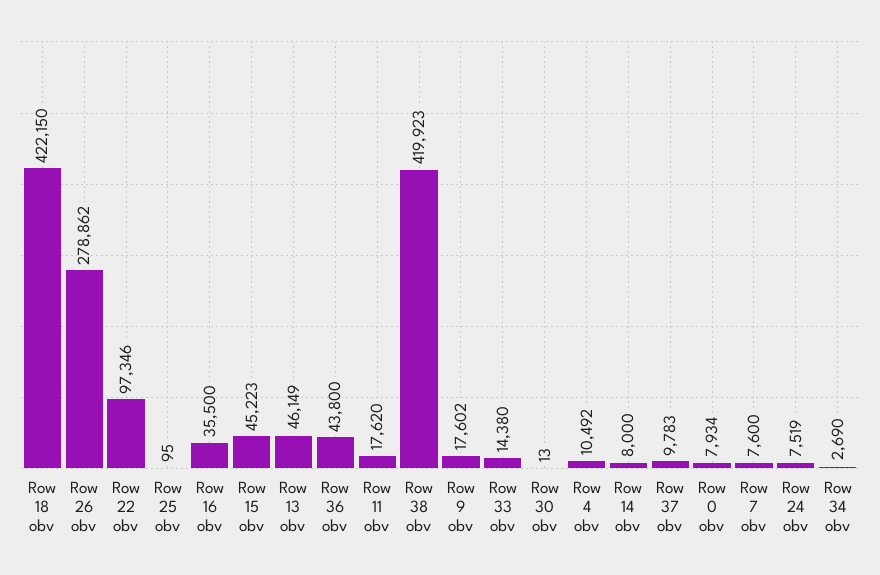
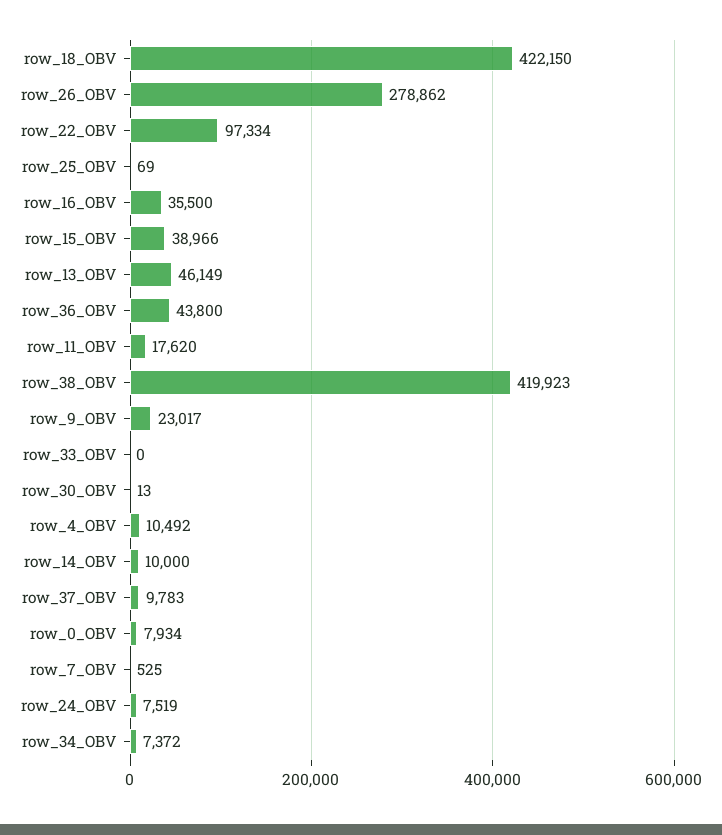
Row 22 obv: 97346 -> 97334
Row 25 obv: 95 -> 69
Row 15 obv: 45223 -> 38966
Row 9 obv: 17602 -> 23017
Row 33 obv: 14380 -> 0
Row 14 obv: 8000 -> 10000
Row 7 obv: 7600 -> 525
Row 34 obv: 2690 -> 7372

